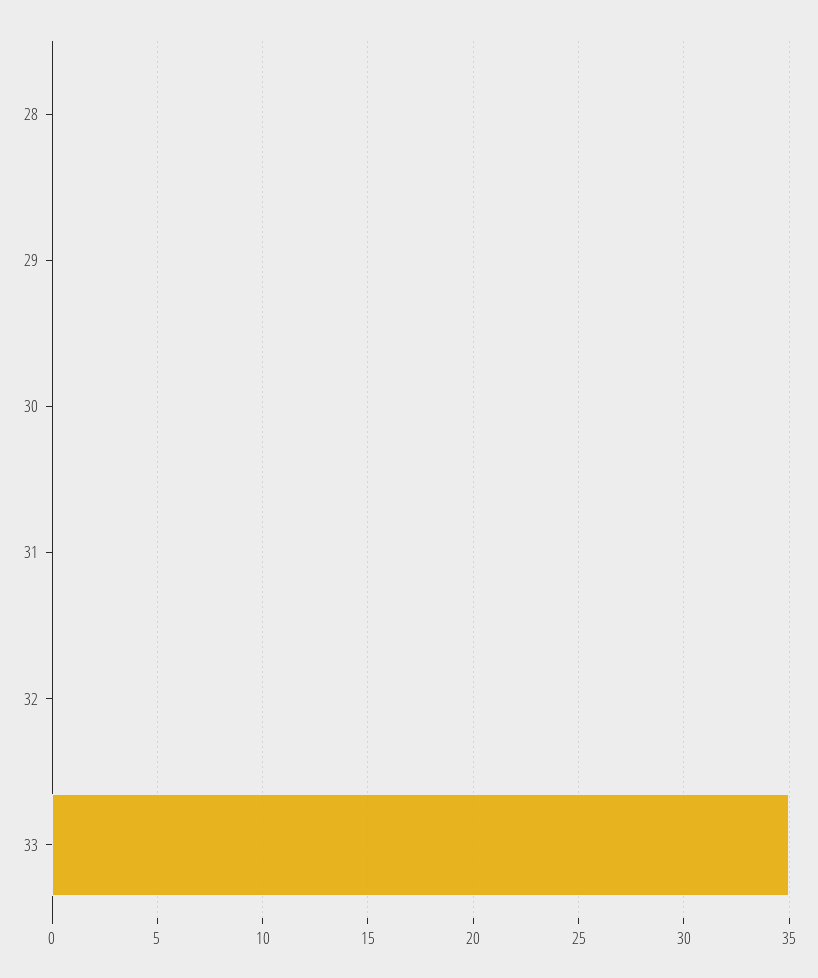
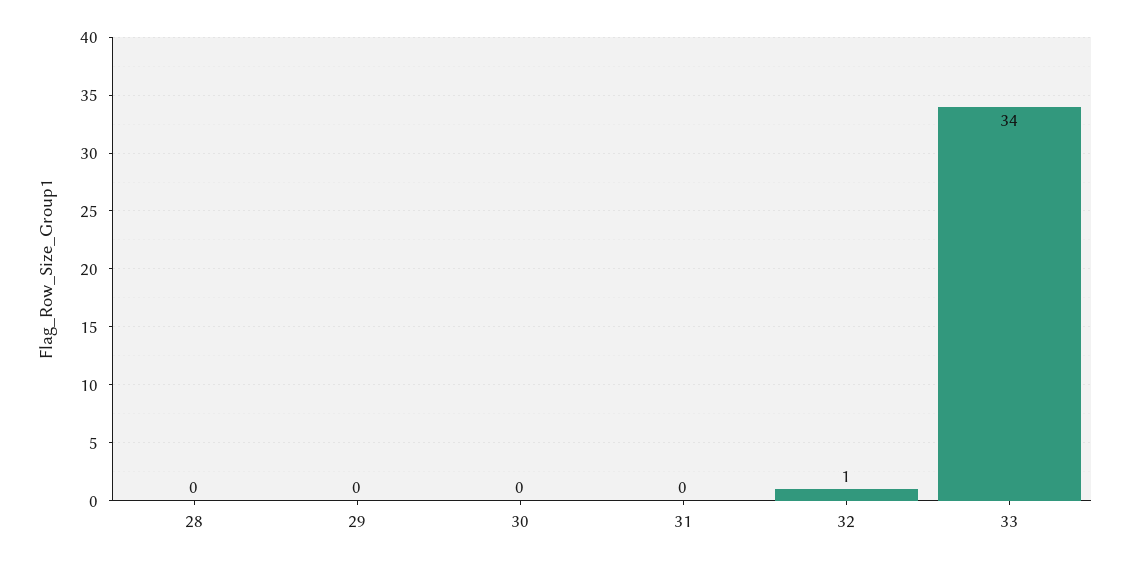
32: 0 -> 1
33: 35 -> 34

